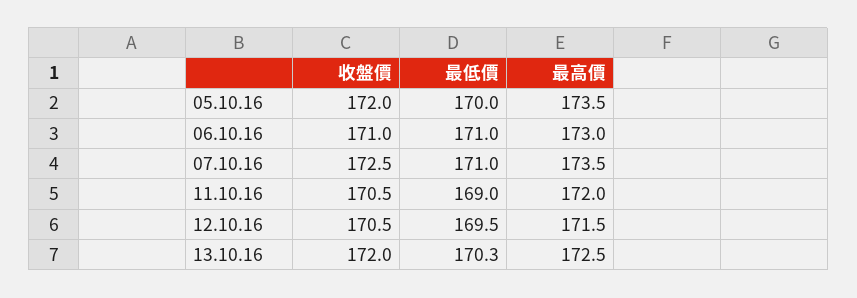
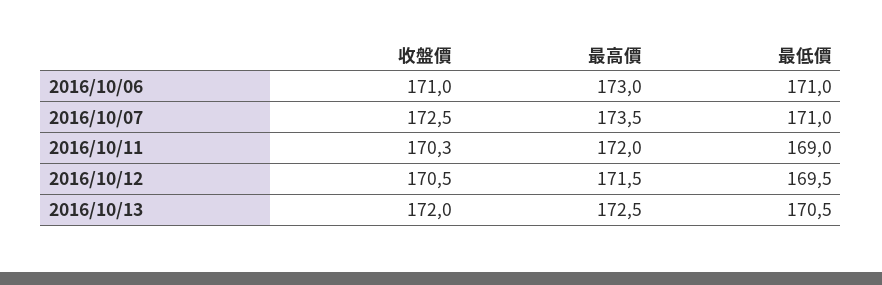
收盤價, 05.10.16: 172 -> none
最低價, 05.10.16: 170 -> none
最高價, 05.10.16: 173.5 -> none
收盤價, 11.10.16: 170.5 -> 170.3
最低價, 13.10.16: 170.3 -> 170.5

